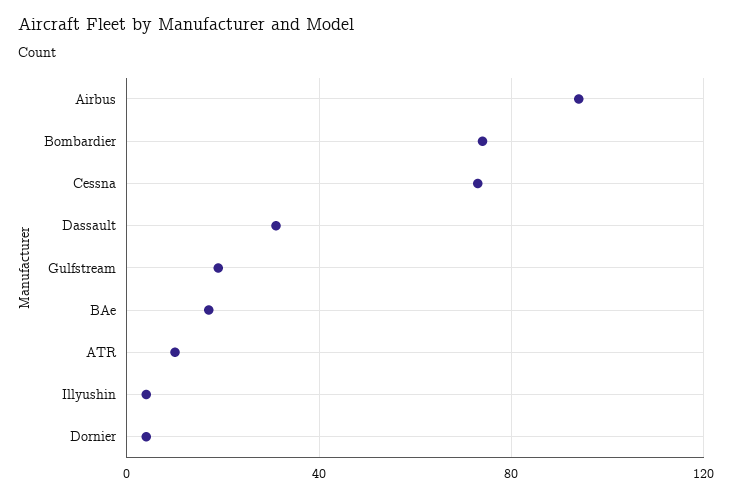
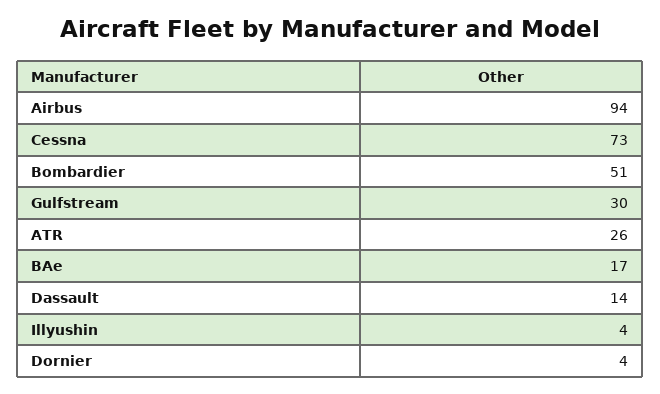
Bombardier: 75 -> 51
Dassault: 30 -> 14
Gulfstream: 20 -> 30
ATR: 10 -> 26

